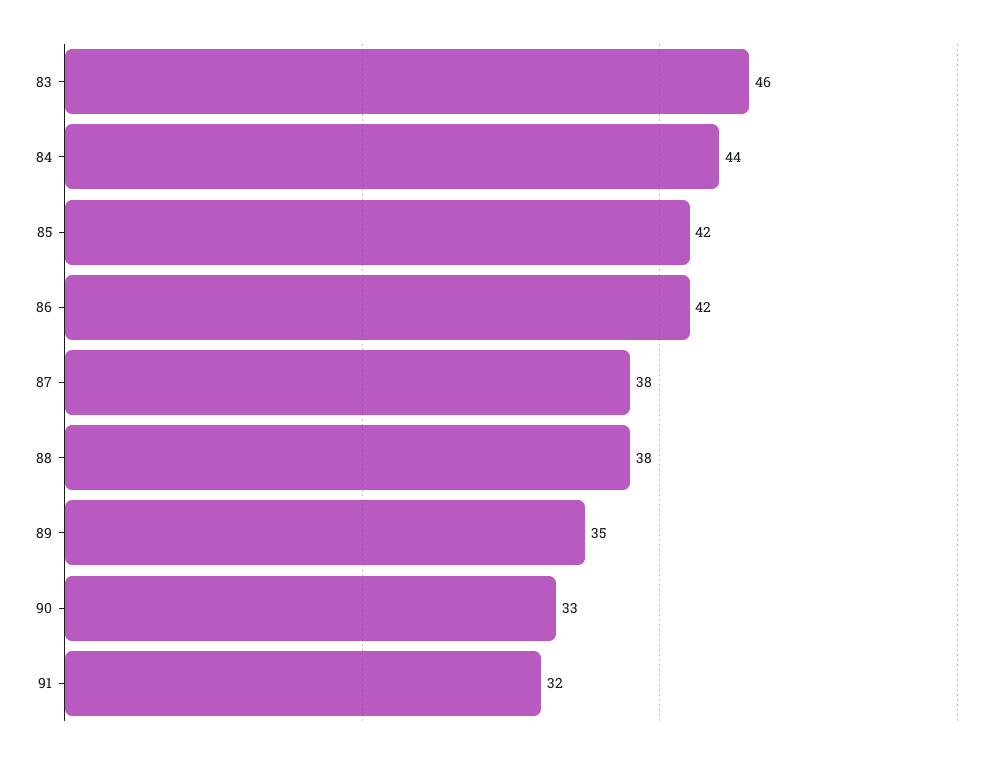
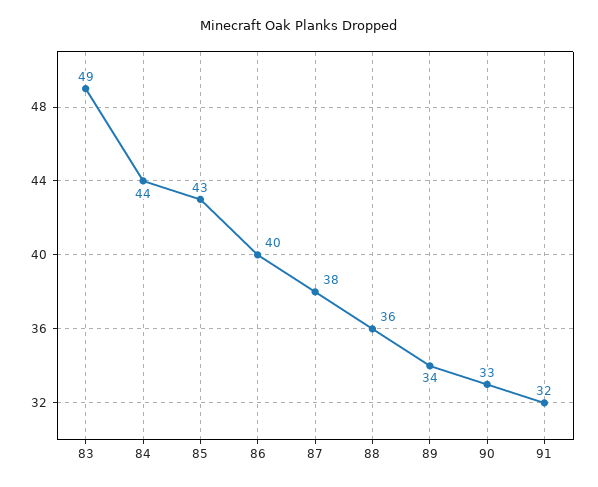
83: 46 -> 49
85: 42 -> 43
86: 42 -> 40
88: 38 -> 36
89: 35 -> 34

